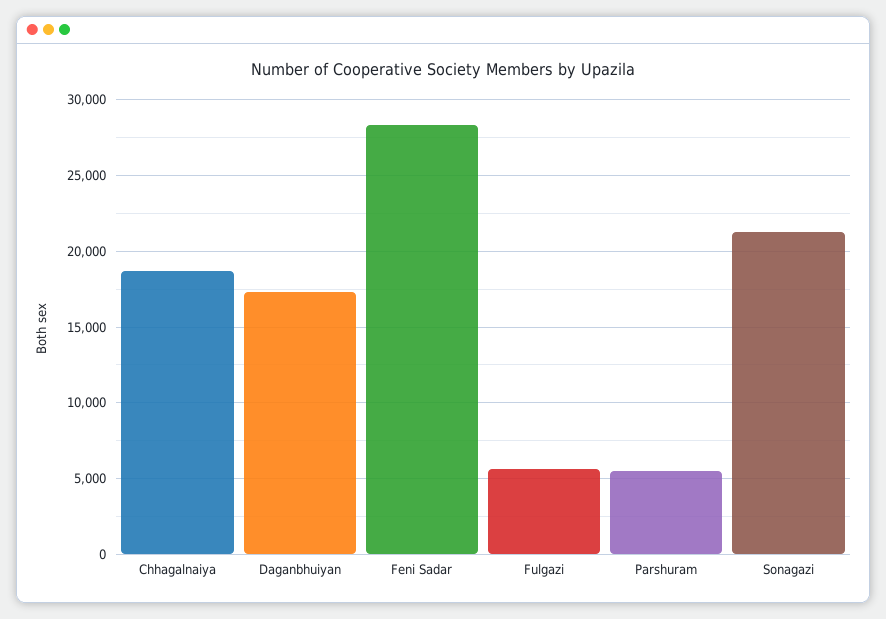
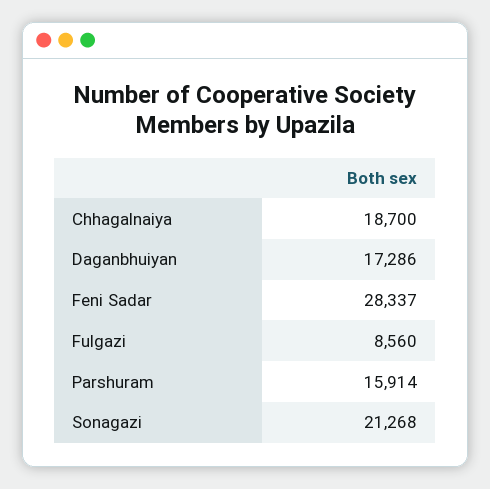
Fulgazi: 5500 -> 8560
Parshuram: 5500 -> 15914

